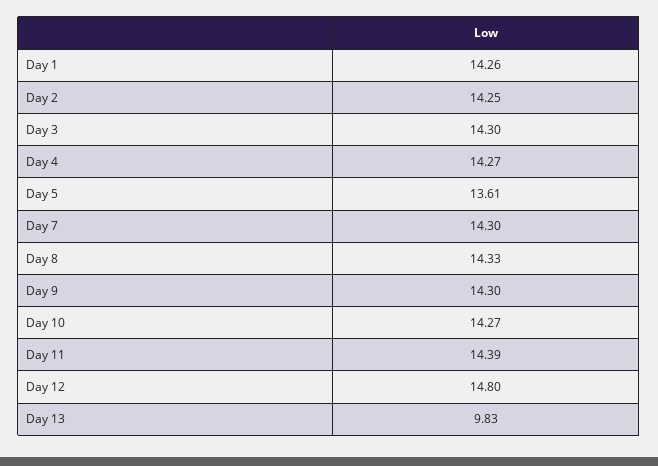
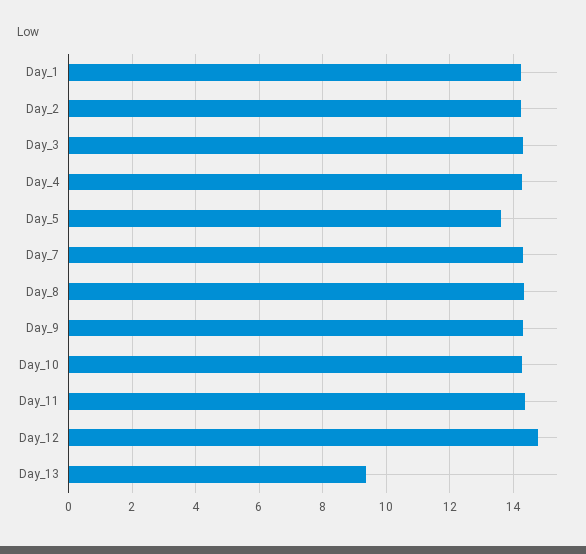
Day 13: 9.83 -> 9.4

